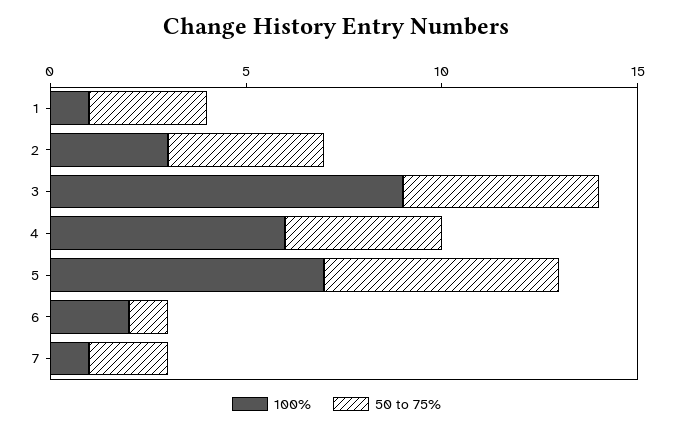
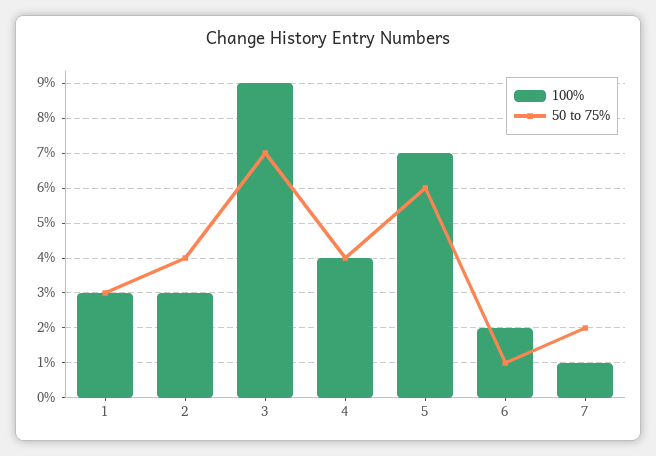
100%, 1: 1 -> 3
50 to 75%, 3: 5 -> 7
100%, 4: 6 -> 4

